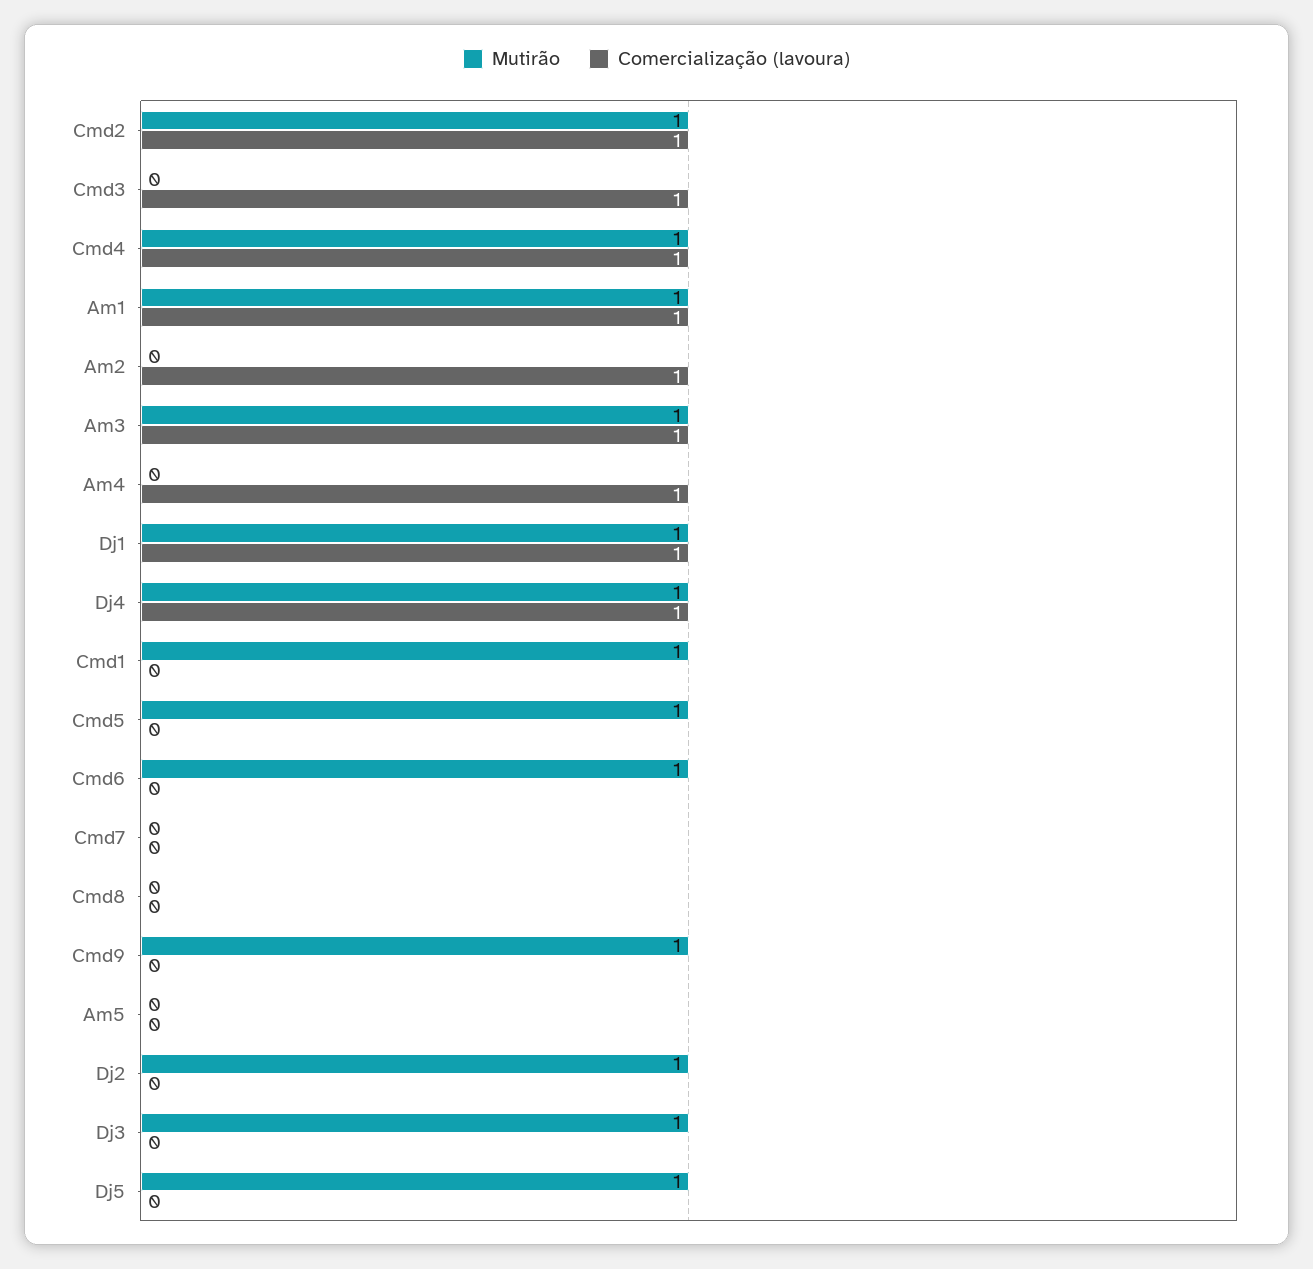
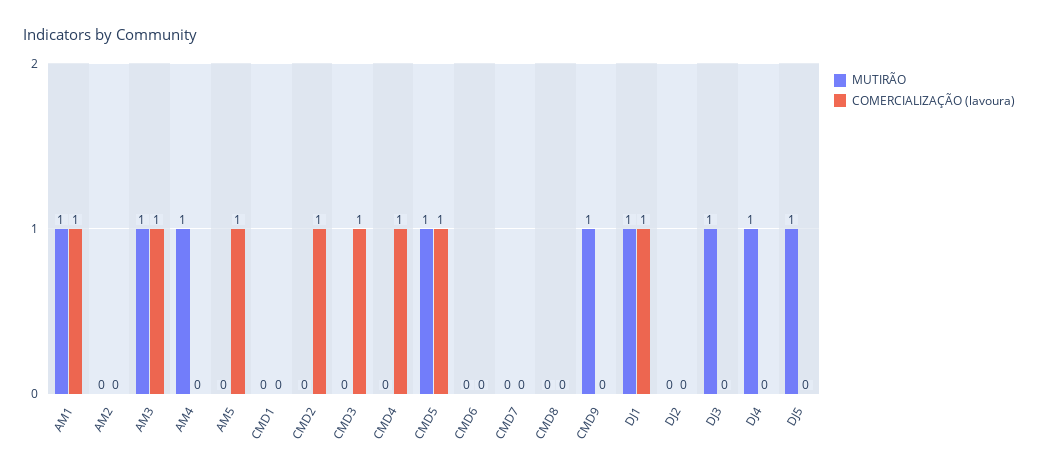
Mutirão, Cmd2: 1 -> 0
Mutirão, Cmd4: 1 -> 0
Comercialização (lavoura), Am2: 1 -> 0
Mutirão, Am4: 0 -> 1
Comercialização (lavoura), Am4: 1 -> 0
Comercialização (lavoura), Dj4: 1 -> 0
Mutirão, Cmd1: 1 -> 0
Comercialização (lavoura), Cmd5: 0 -> 1
Mutirão, Cmd6: 1 -> 0
Comercialização (lavoura), Am5: 0 -> 1
Mutirão, Dj2: 1 -> 0

